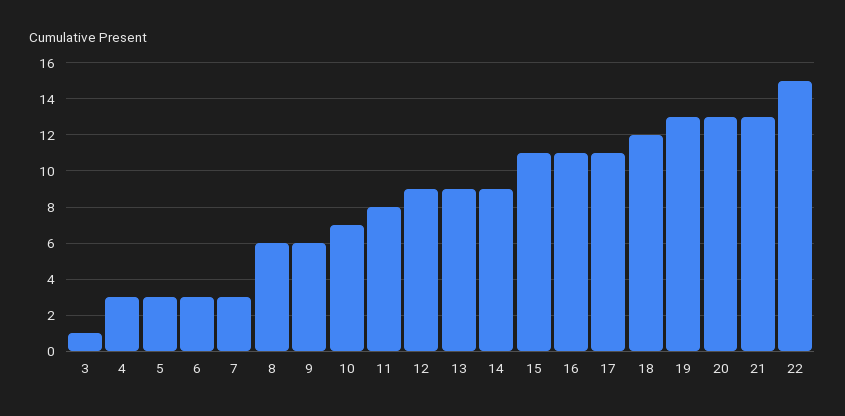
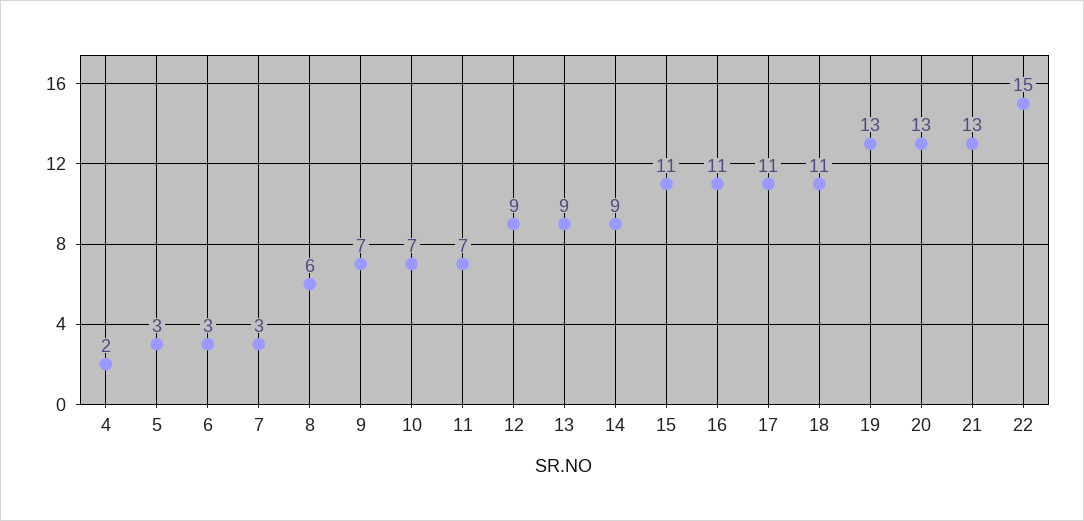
3: 1 -> none
4: 3 -> 2
9: 6 -> 7
11: 8 -> 7
18: 12 -> 11

